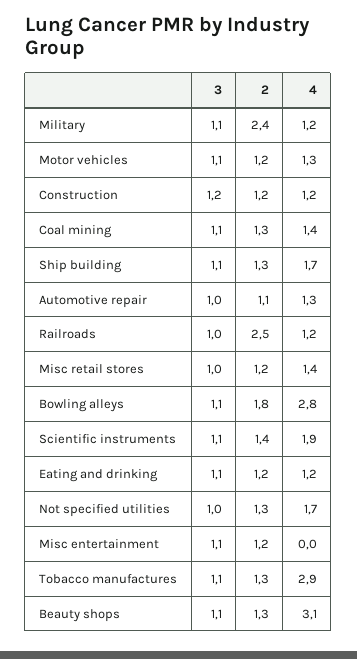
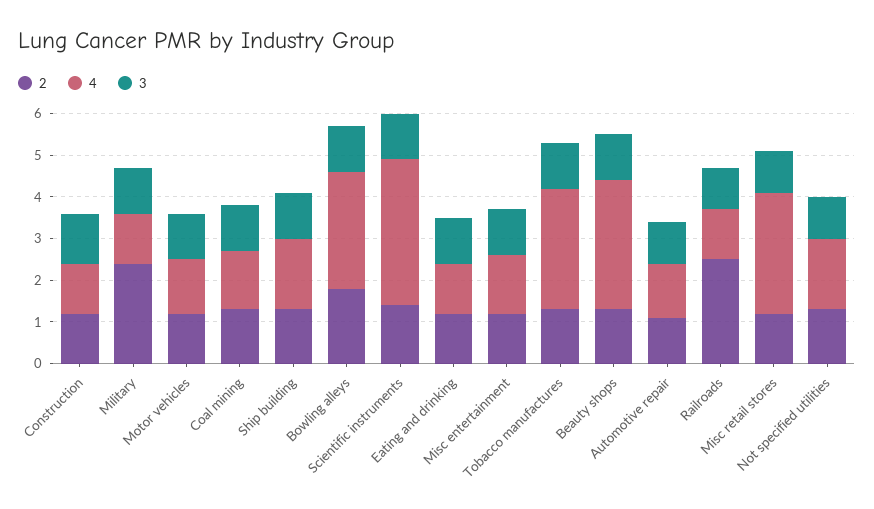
4, Misc retail stores: 1.4 -> 3
4, Scientific instruments: 1.9 -> 3.5
4, Misc entertainment: 0 -> 1.5

